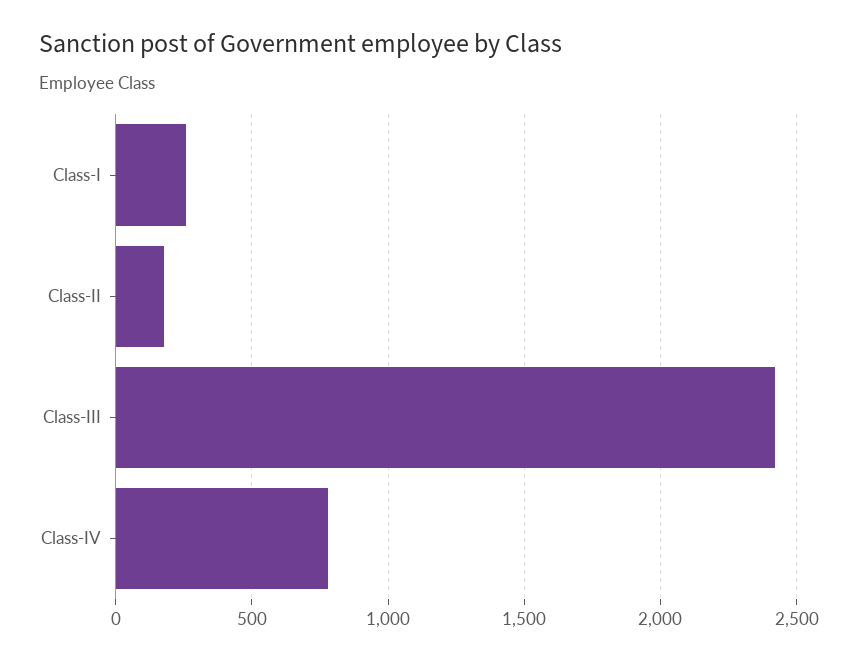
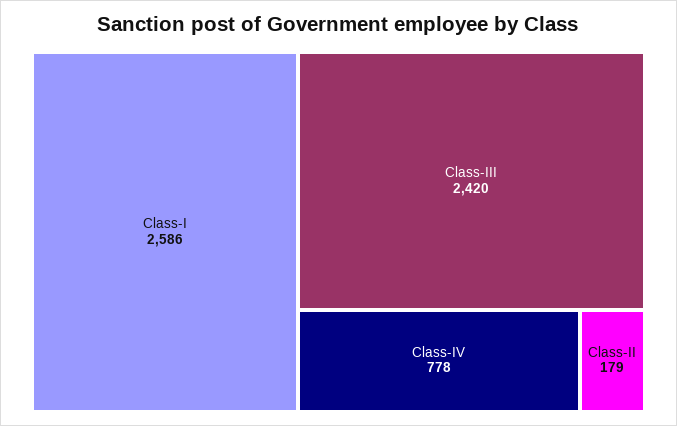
Class-I: 250 -> 2586

